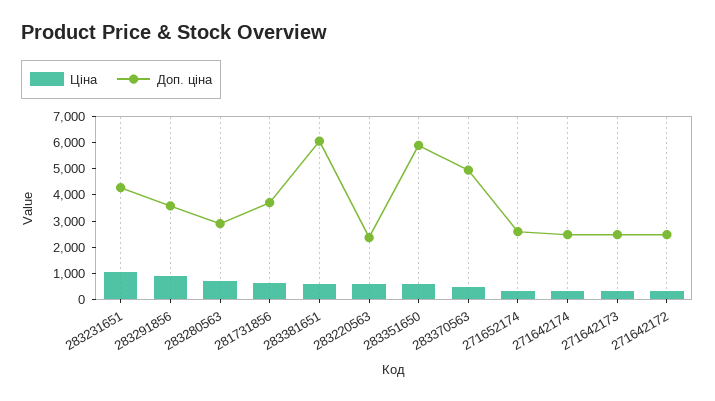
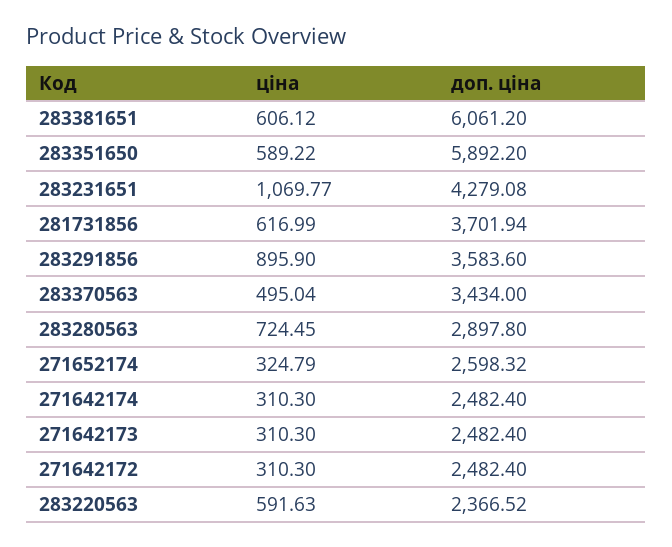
Доп. ціна, 283370563: 5000 -> 3434

